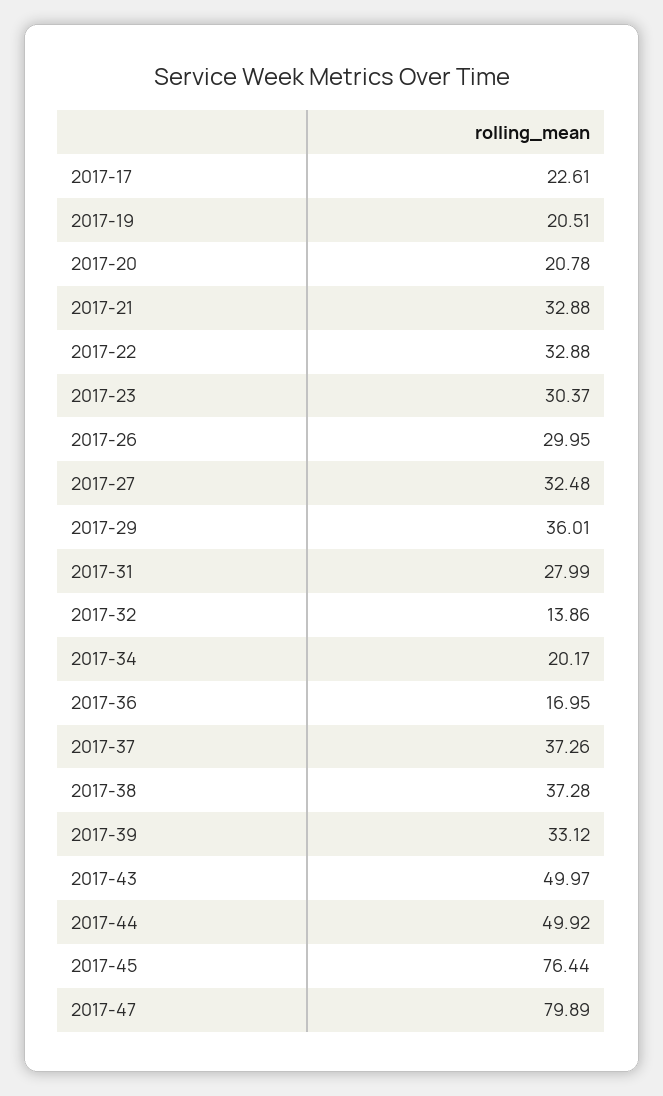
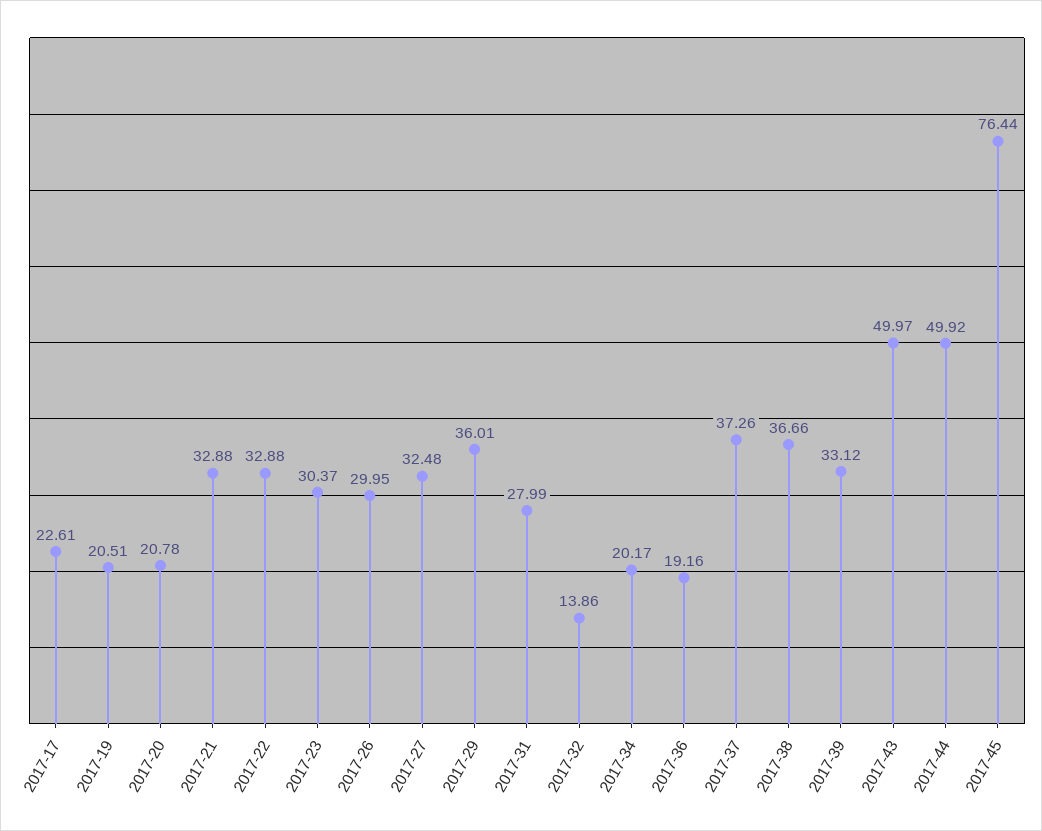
2017-36: 16.95 -> 19.16
2017-38: 37.28 -> 36.66
2017-47: 79.89 -> none

